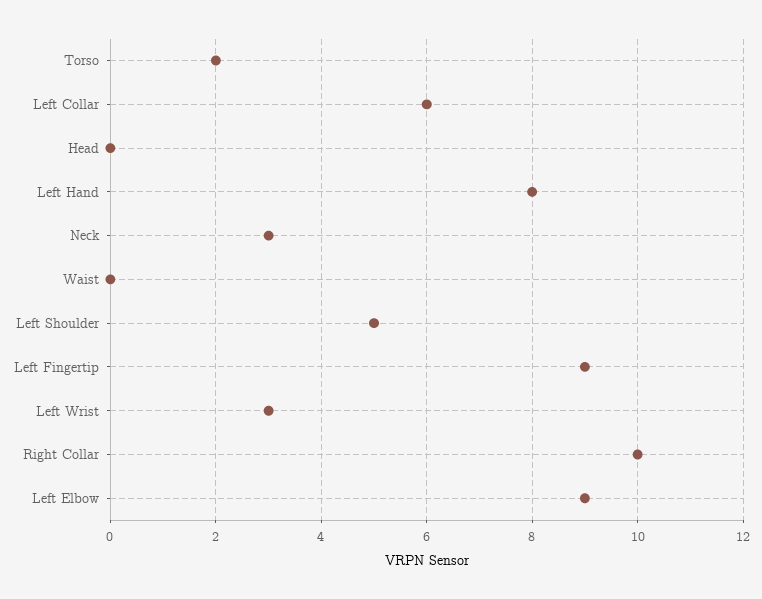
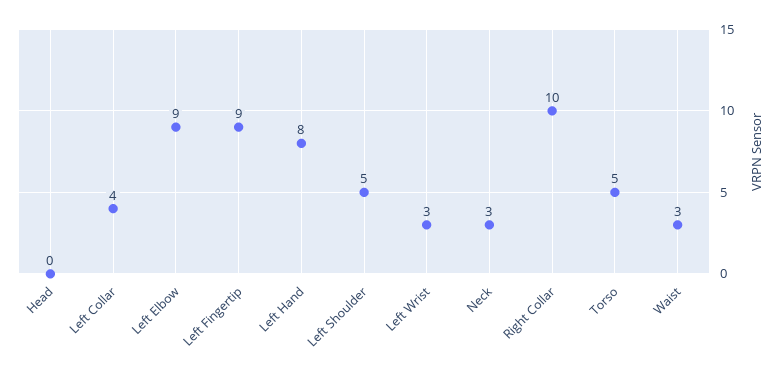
Torso: 2 -> 5
Left Collar: 6 -> 4
Waist: 0 -> 3

